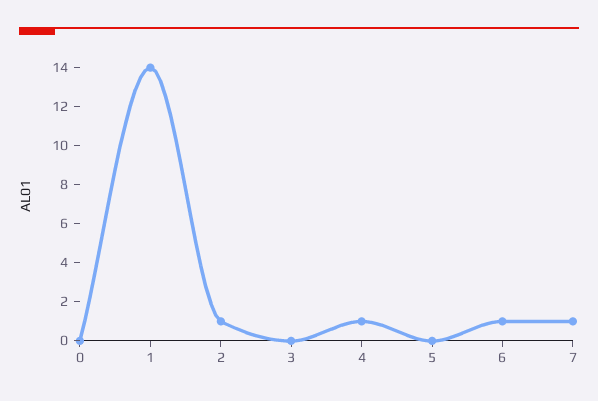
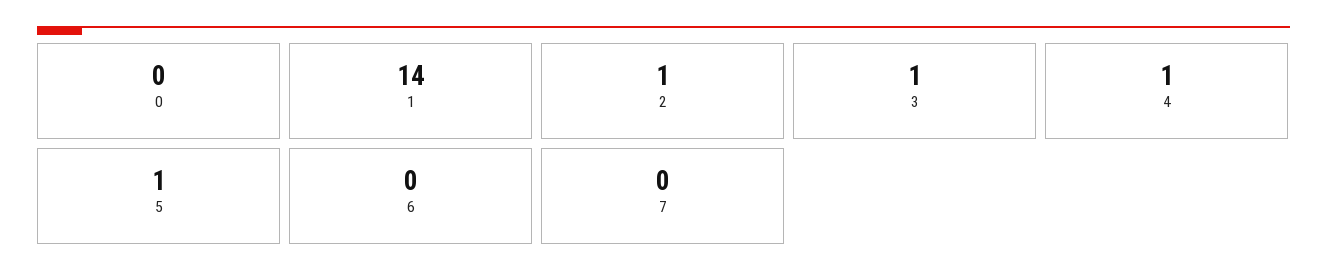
3: 0 -> 1
5: 0 -> 1
6: 1 -> 0
7: 1 -> 0

